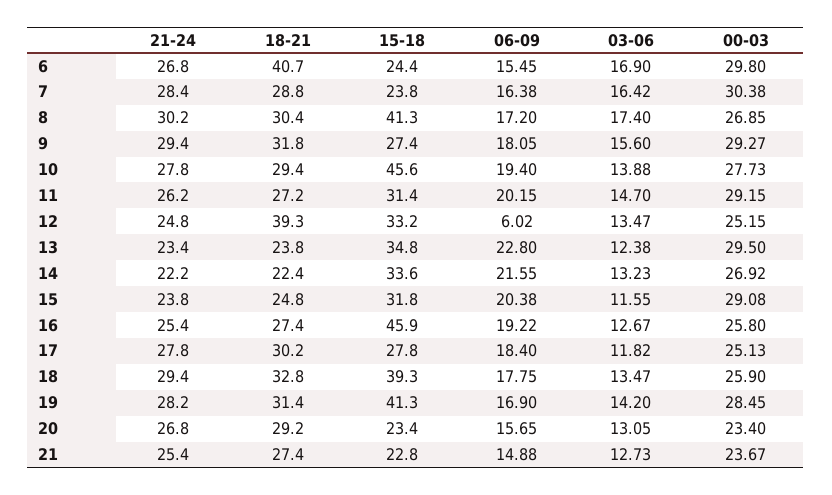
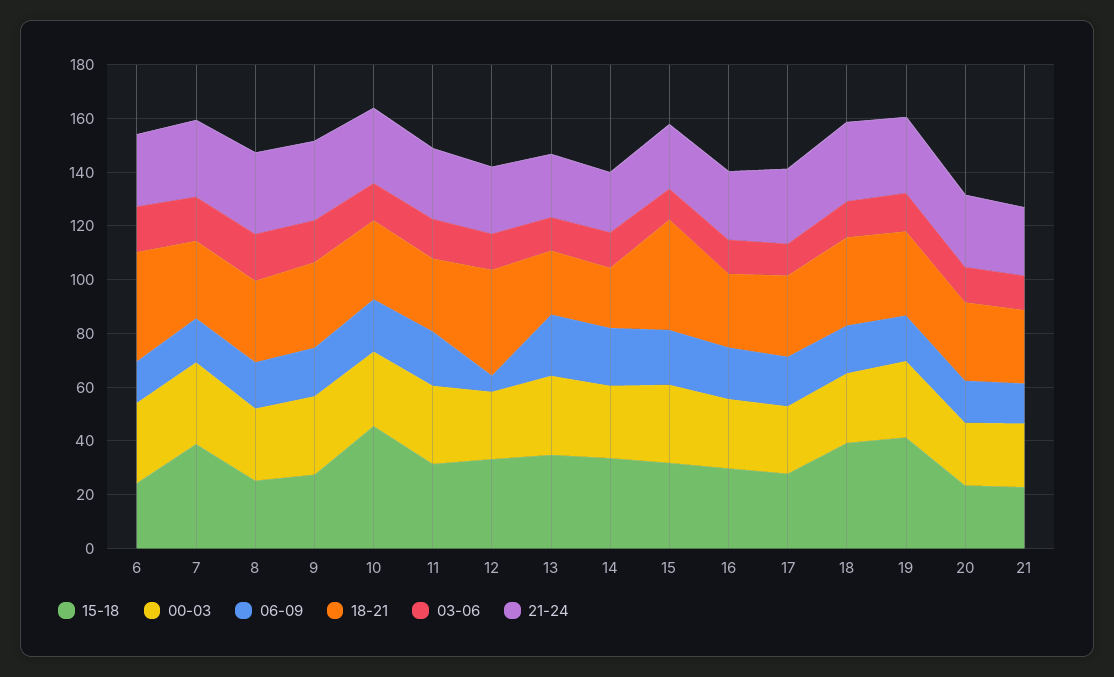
15-18, 7: 23.8 -> 40
15-18, 8: 41.3 -> 25
18-21, 15: 24.8 -> 40
15-18, 16: 45.9 -> 30

